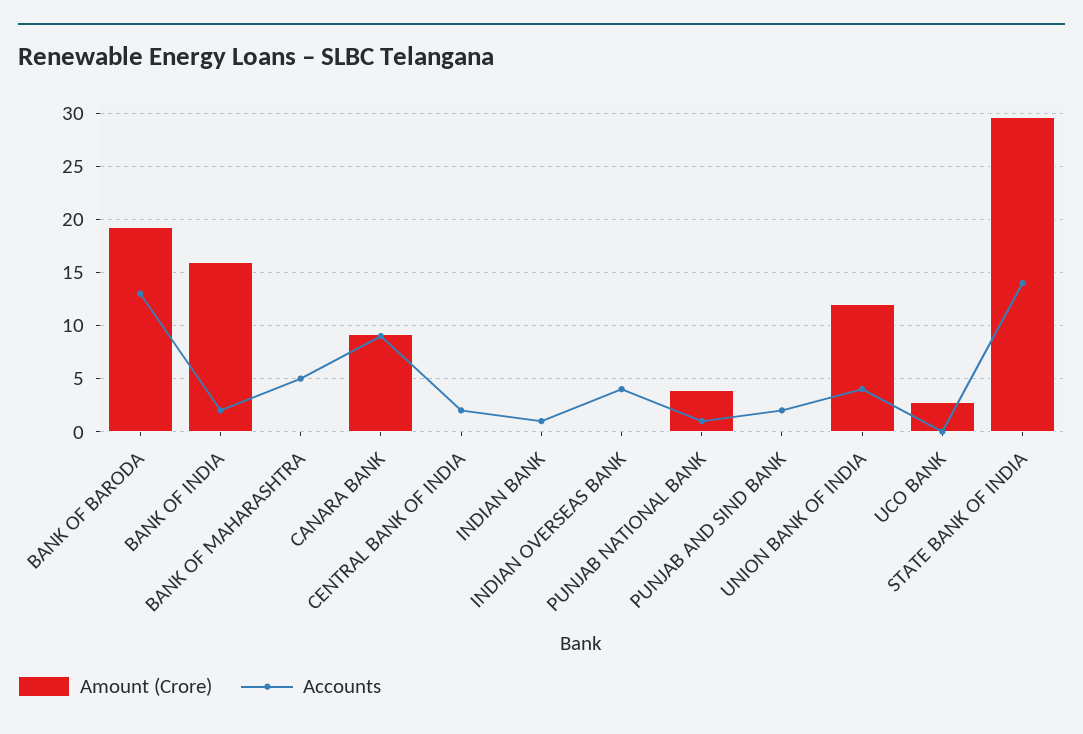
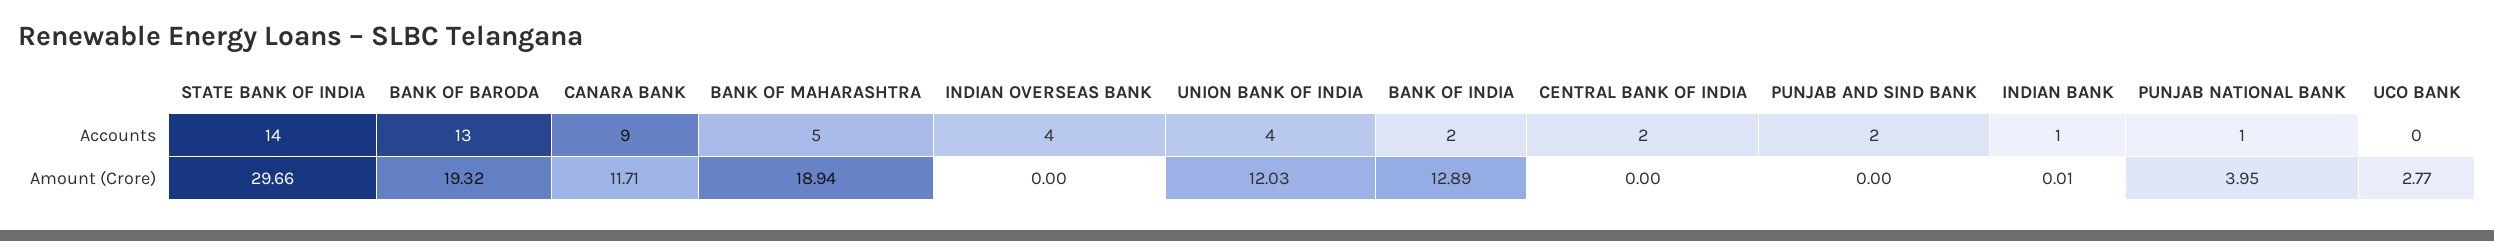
Amount (Crore), BANK OF INDIA: 16 -> 12.89
Amount (Crore), BANK OF MAHARASHTRA: 0 -> 18.94
Amount (Crore), CANARA BANK: 9 -> 11.71

